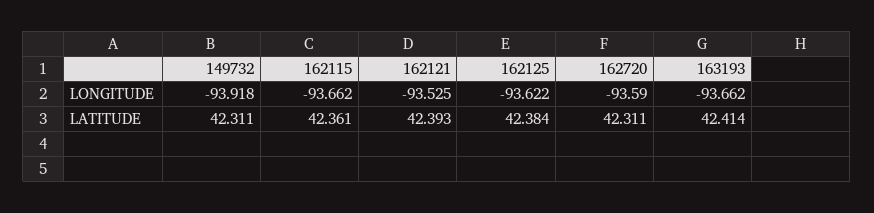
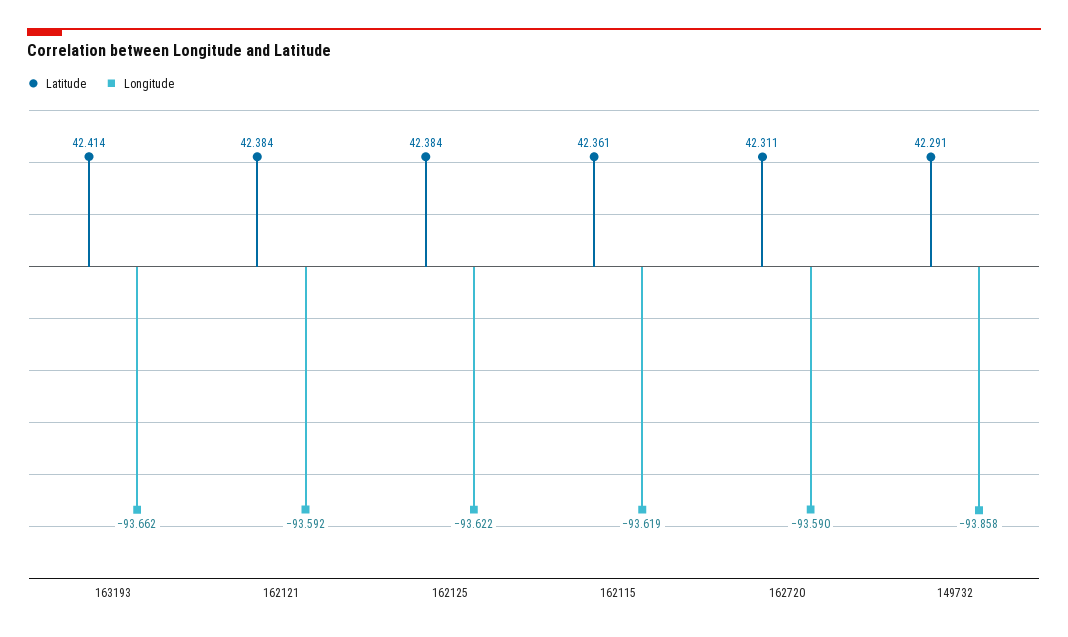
LONGITUDE, 149732: -93.918 -> -93.858
LONGITUDE, 162115: -93.662 -> -93.619
LONGITUDE, 162121: -93.525 -> -93.592
LATITUDE, 149732: 42.311 -> 42.291
LATITUDE, 162121: 42.393 -> 42.384

